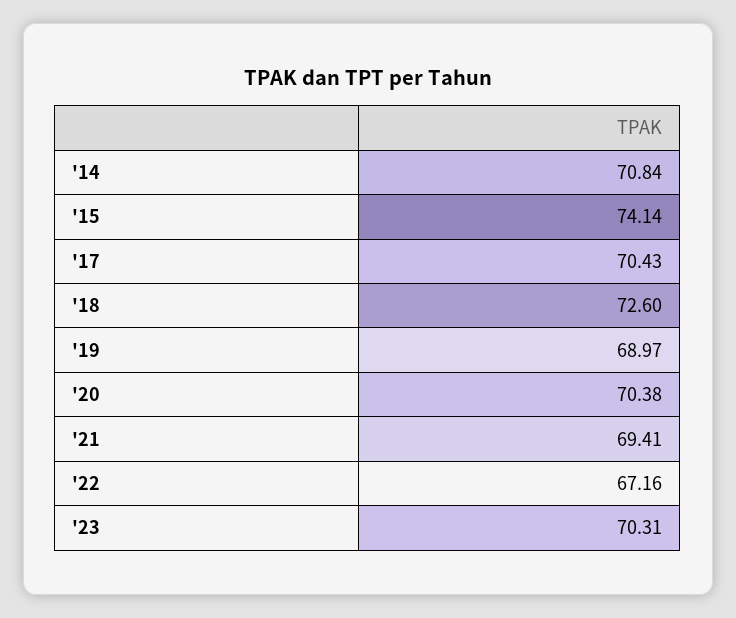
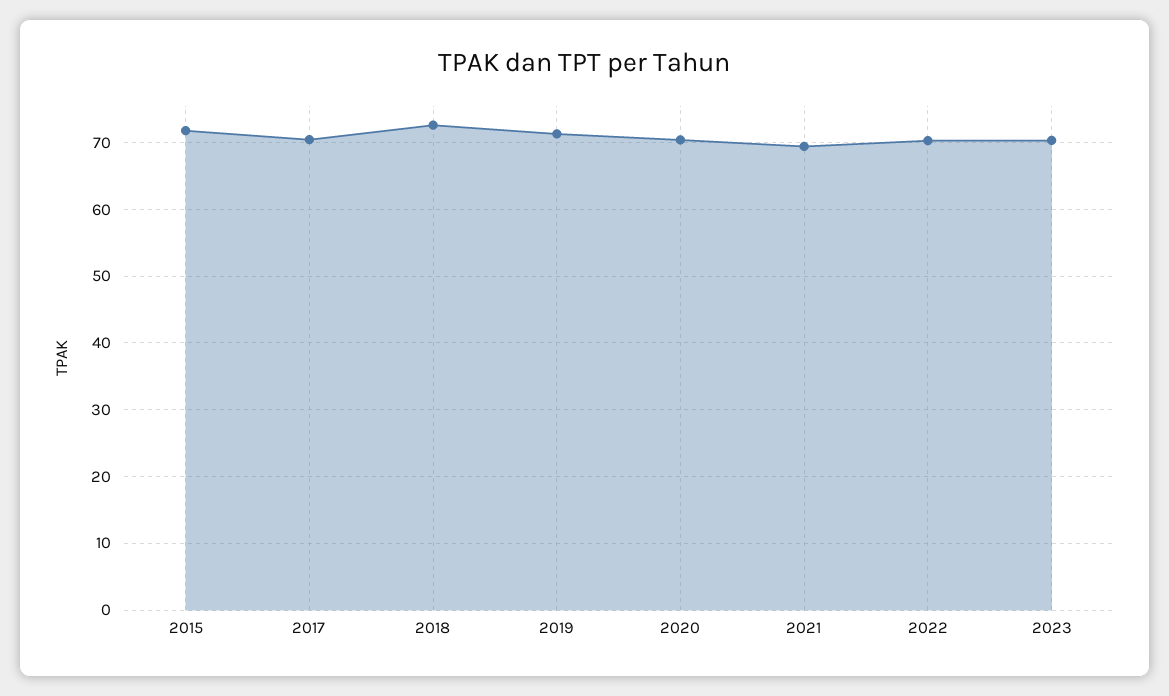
'14: 70.84 -> none
'15: 74.14 -> 72
'19: 68.97 -> 71
'22: 67.16 -> 70

